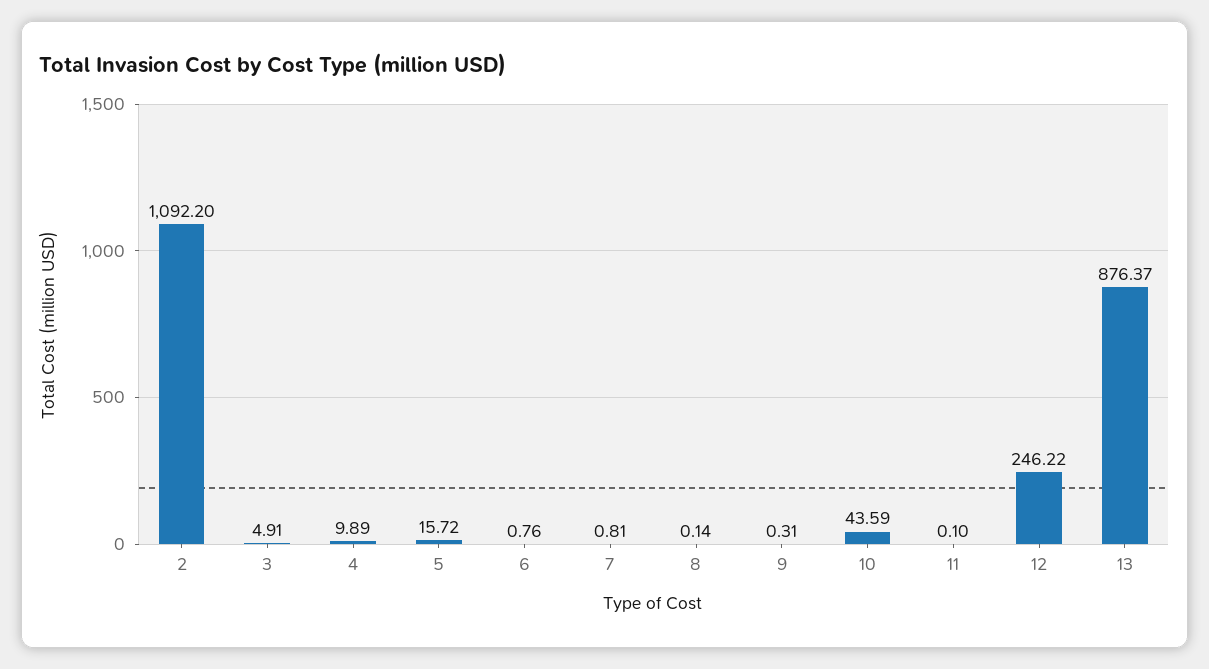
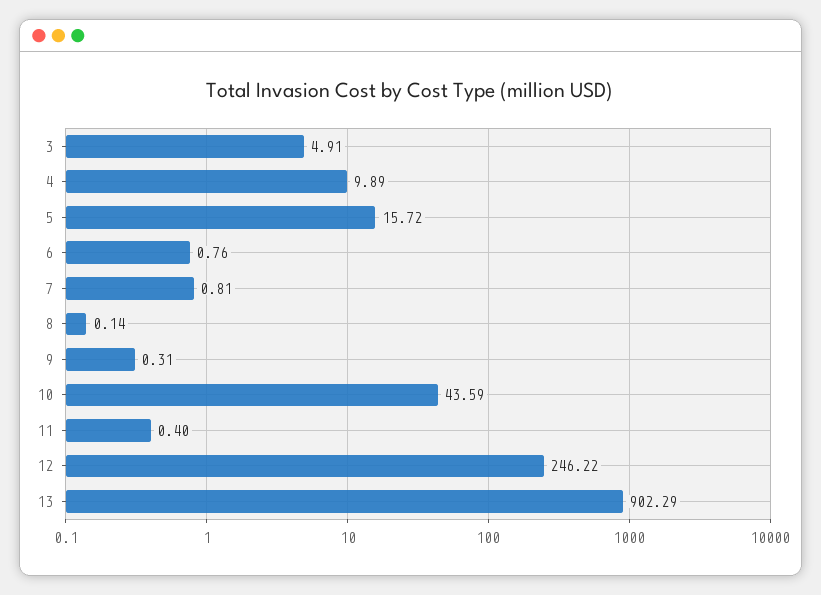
2: 1092.2 -> none
11: 0.1 -> 0.4
13: 876.37 -> 902.29

